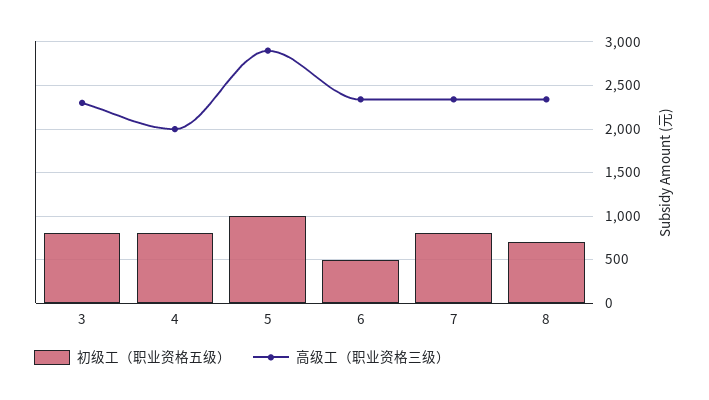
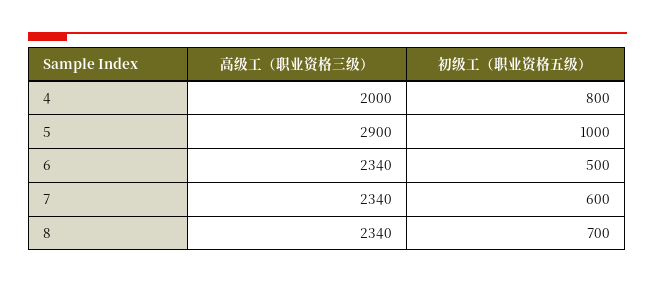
初级工（职业资格五级）, 3: 800 -> none
高级工（职业资格三级）, 3: 2300 -> none
初级工（职业资格五级）, 7: 800 -> 600

